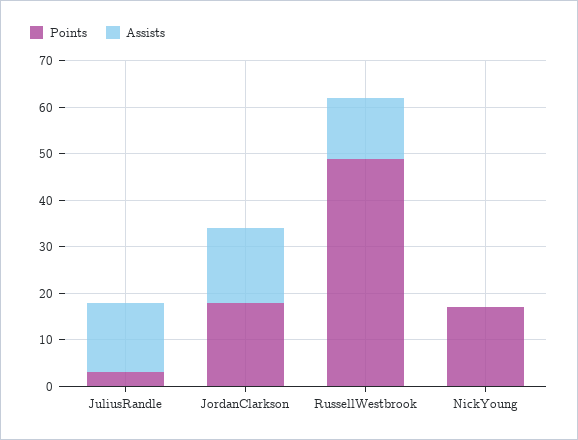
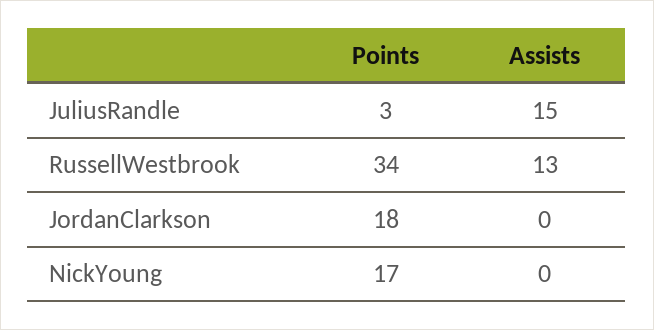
Assists, JordanClarkson: 15 -> 0
Points, RussellWestbrook: 50 -> 34

